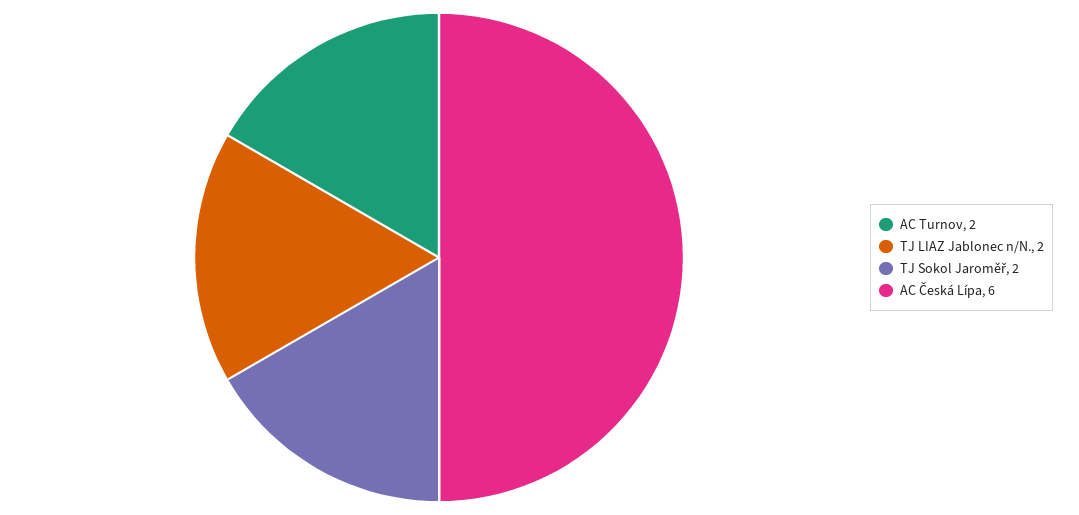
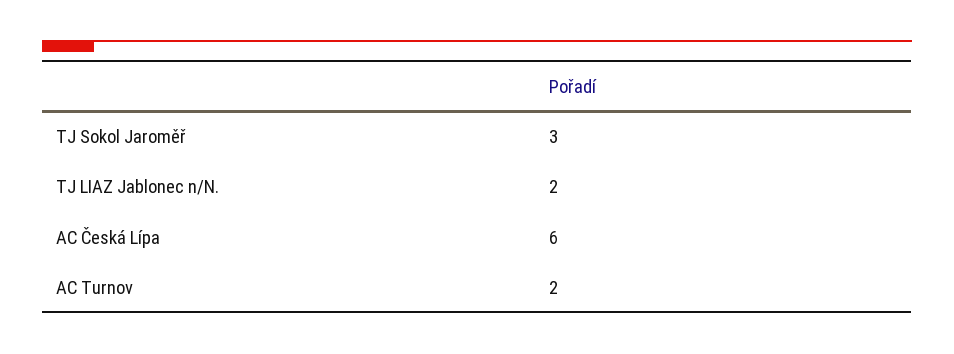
TJ Sokol Jaroměř: 2 -> 3

